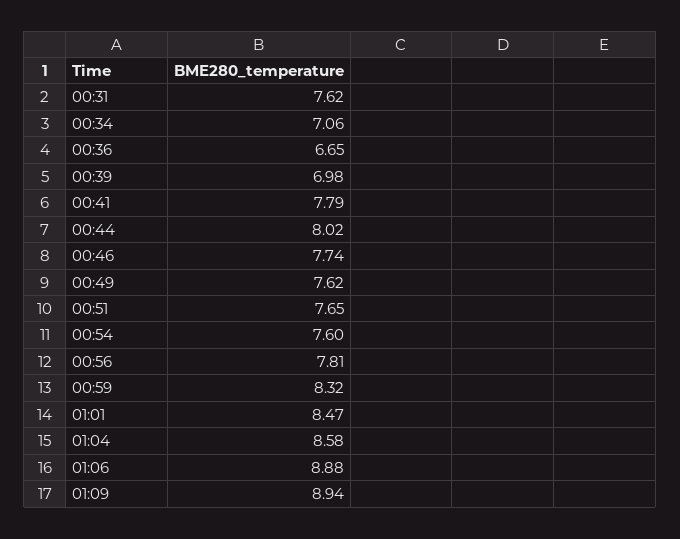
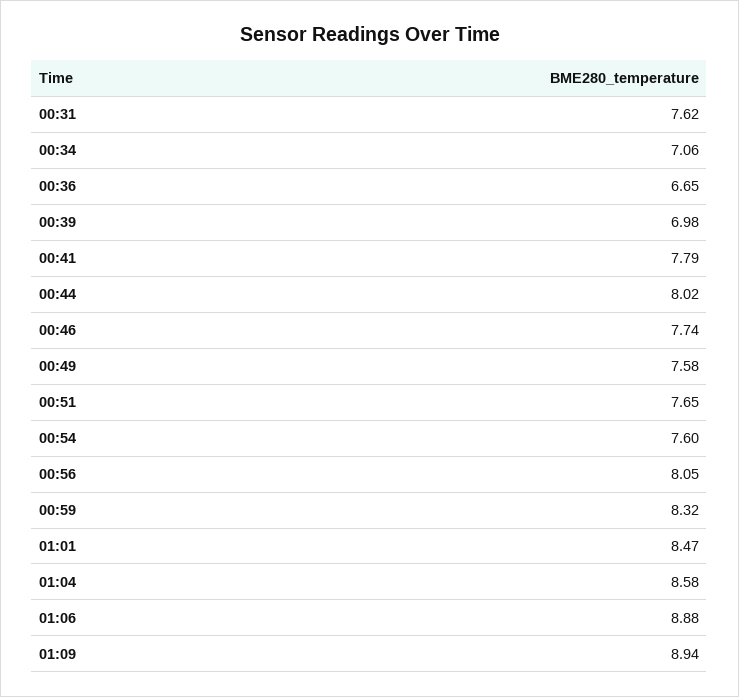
00:49: 7.62 -> 7.58
00:56: 7.81 -> 8.05

